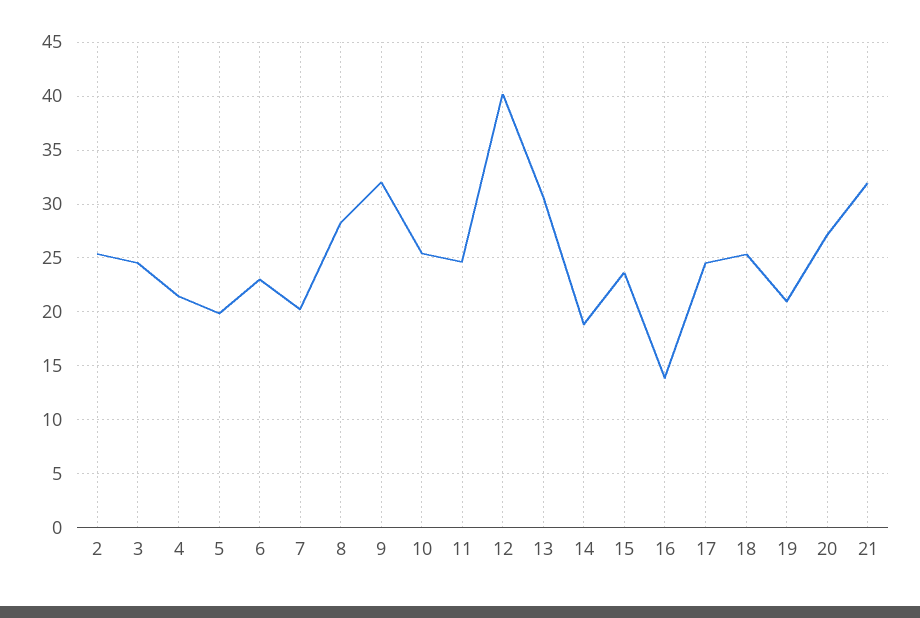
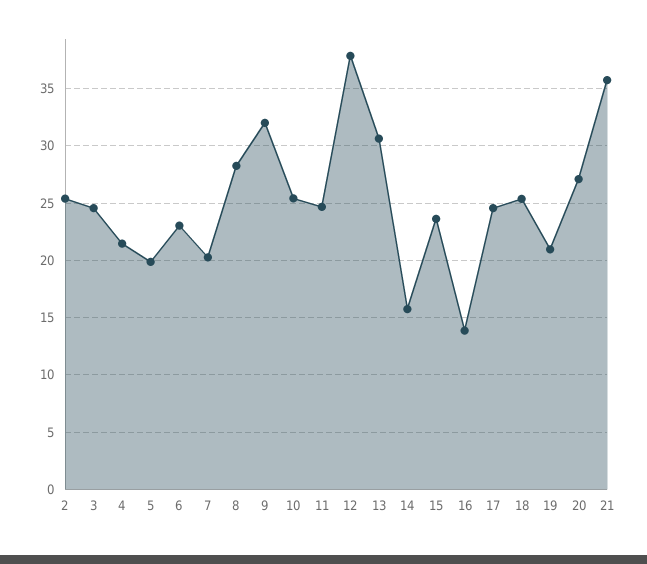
12: 40 -> 38
14: 19 -> 16
21: 32 -> 36

